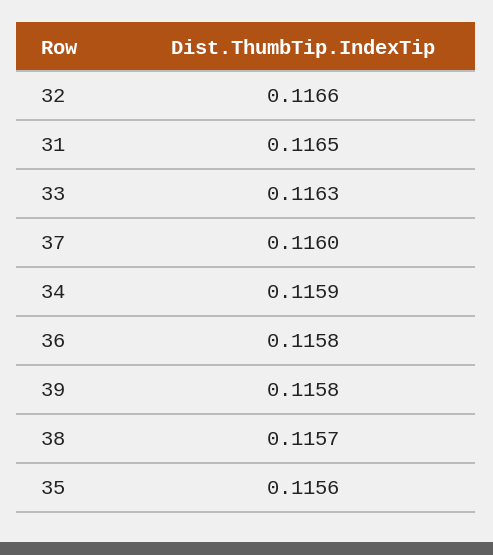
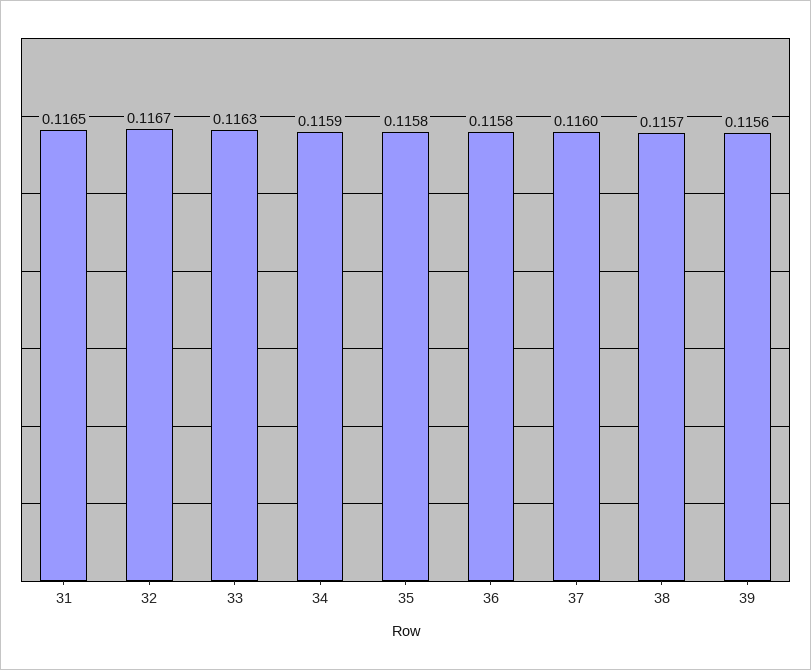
32: 0.1166 -> 0.1167
39: 0.1158 -> 0.1156
35: 0.1156 -> 0.1158

